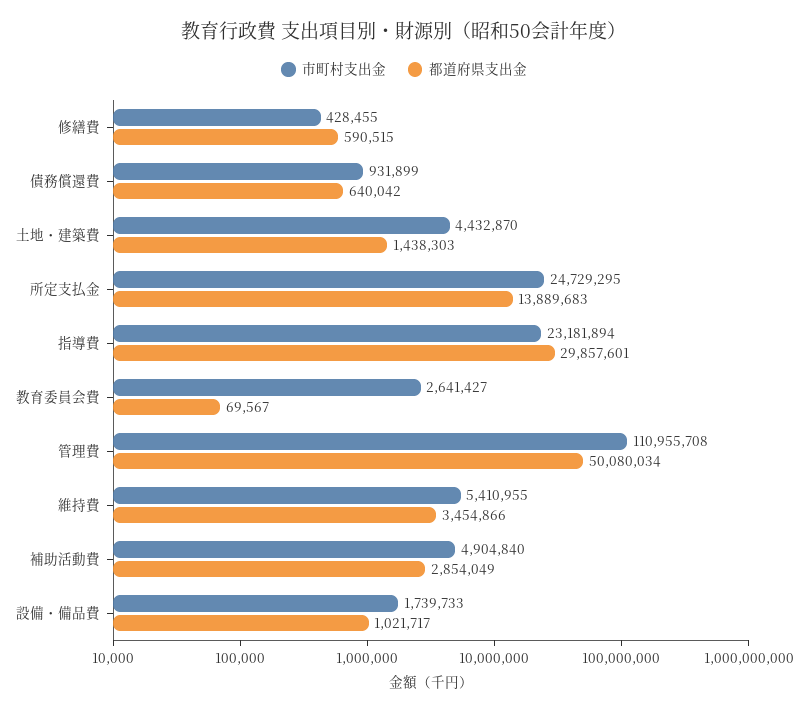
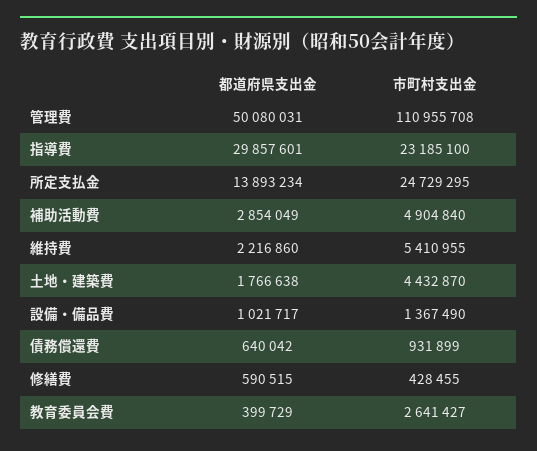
都道府県支出金, 土地・建築費: 1438303 -> 1766638
都道府県支出金, 所定支払金: 13889683 -> 13893234
市町村支出金, 指導費: 23181894 -> 23185100
都道府県支出金, 教育委員会費: 69567 -> 399729
都道府県支出金, 管理費: 50080034 -> 50080031
都道府県支出金, 維持費: 3454866 -> 2216860
市町村支出金, 設備・備品費: 1739733 -> 1367490

